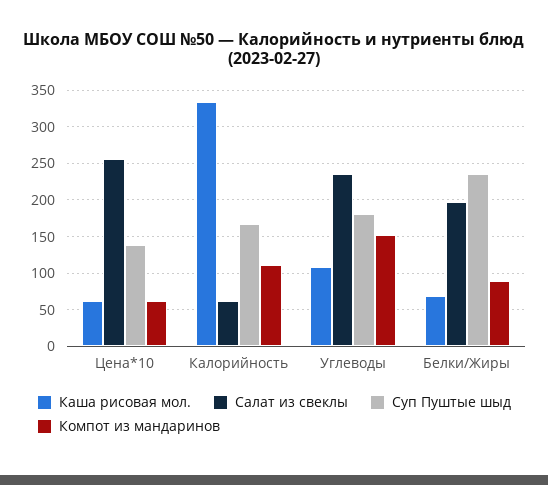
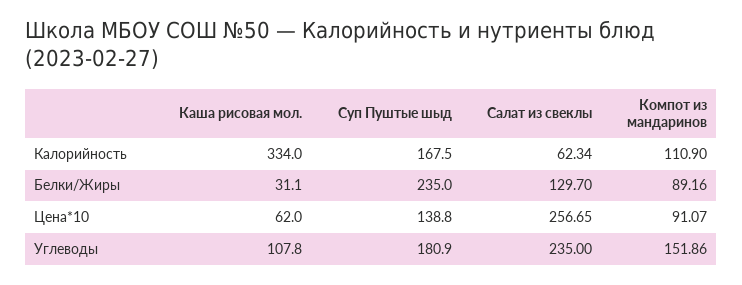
Компот из мандаринов, Цена*10: 60 -> 91.07
Каша рисовая мол., Белки/Жиры: 70 -> 31.1
Салат из свеклы, Белки/Жиры: 200 -> 129.7

